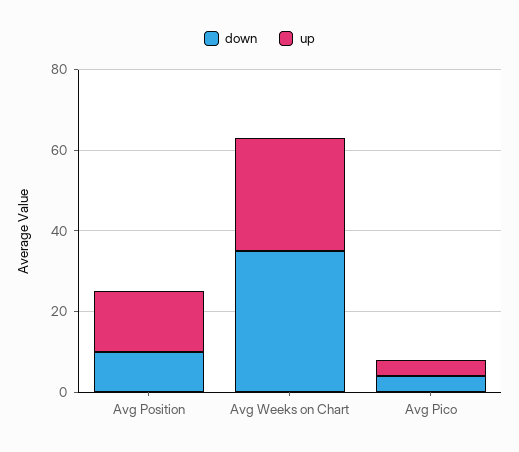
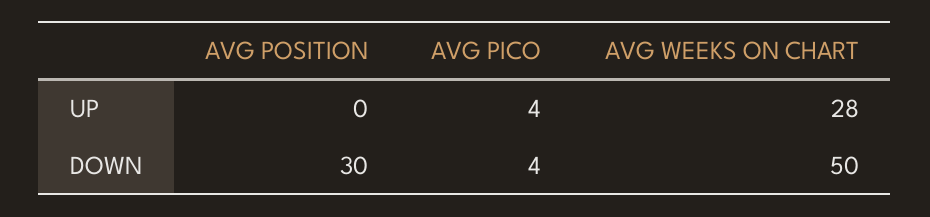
down, Avg Position: 10 -> 30
up, Avg Position: 15 -> 0
down, Avg Weeks on Chart: 35 -> 50

